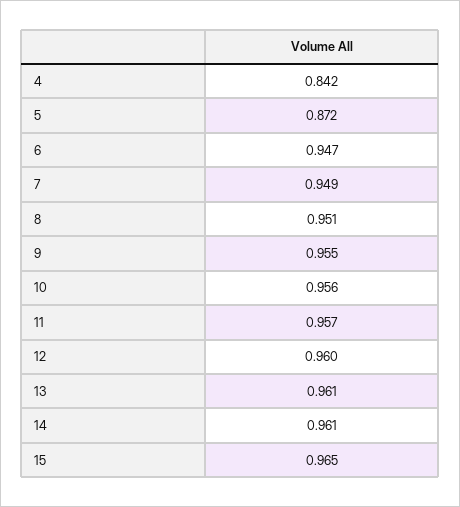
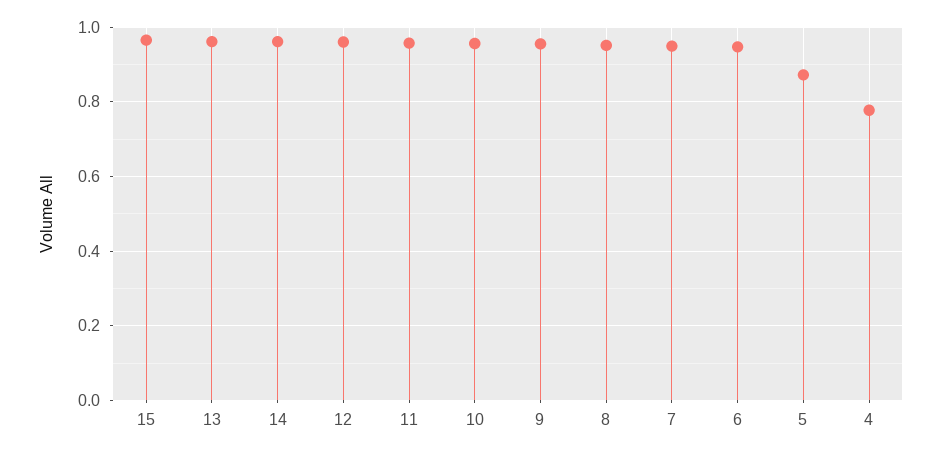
4: 0.842 -> 0.78

